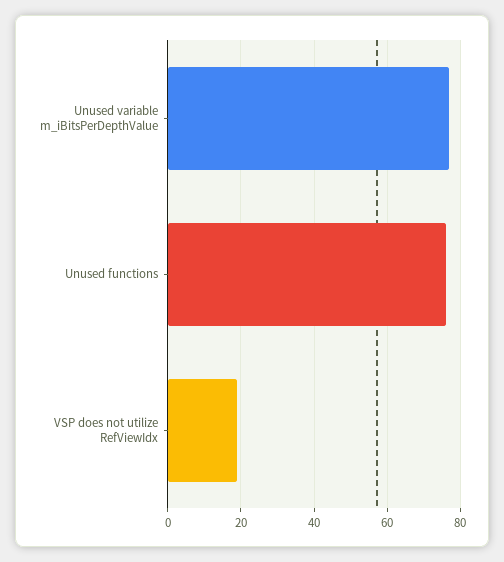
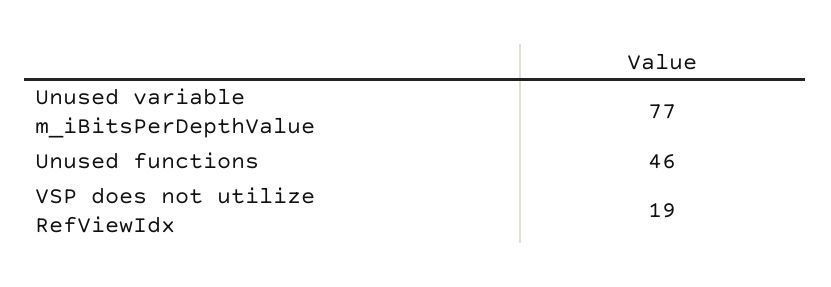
Unused functions: 75 -> 46

